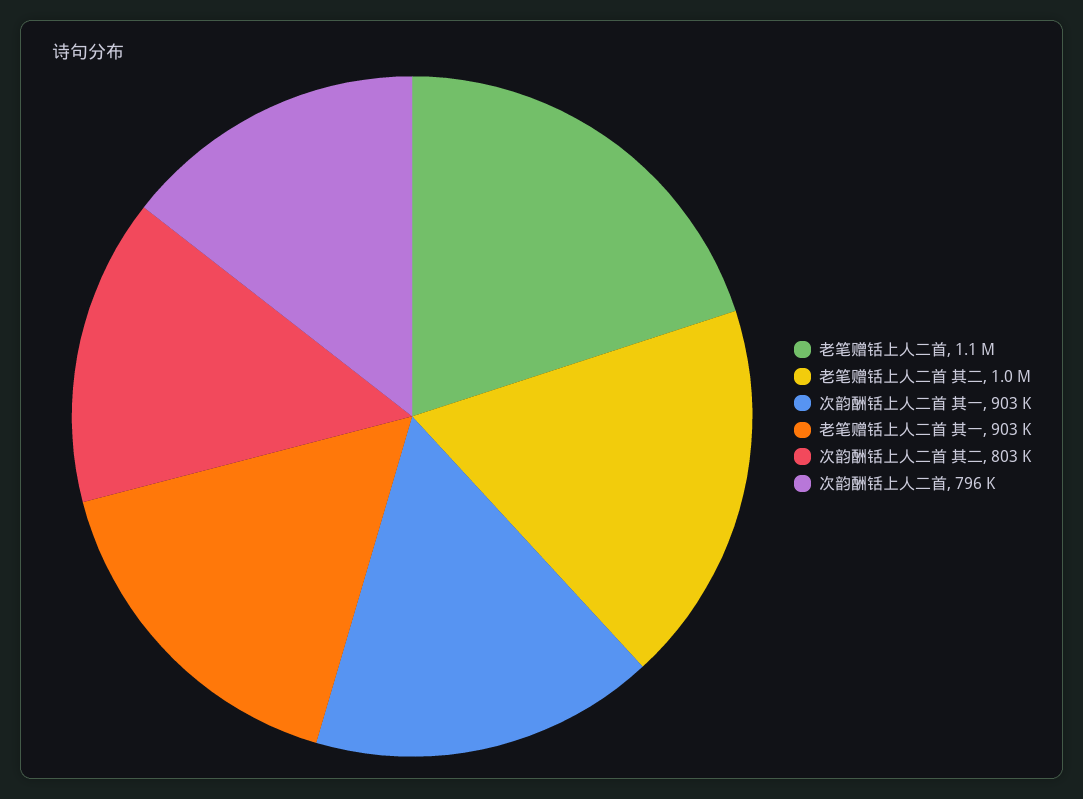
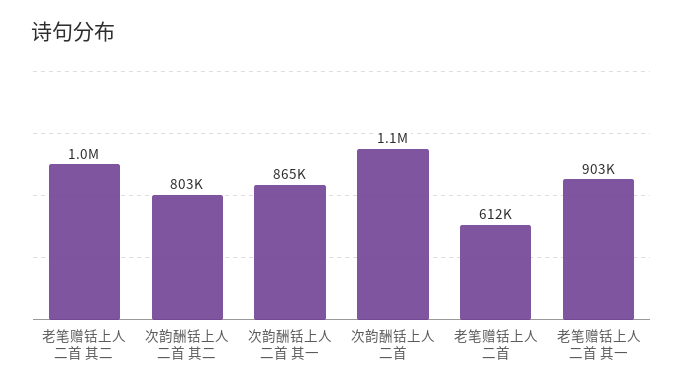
老笔赠铦上人二首: 1100000 -> 612000
次韵酬铦上人二首 其一: 903000 -> 865000
次韵酬铦上人二首: 796000 -> 1100000

